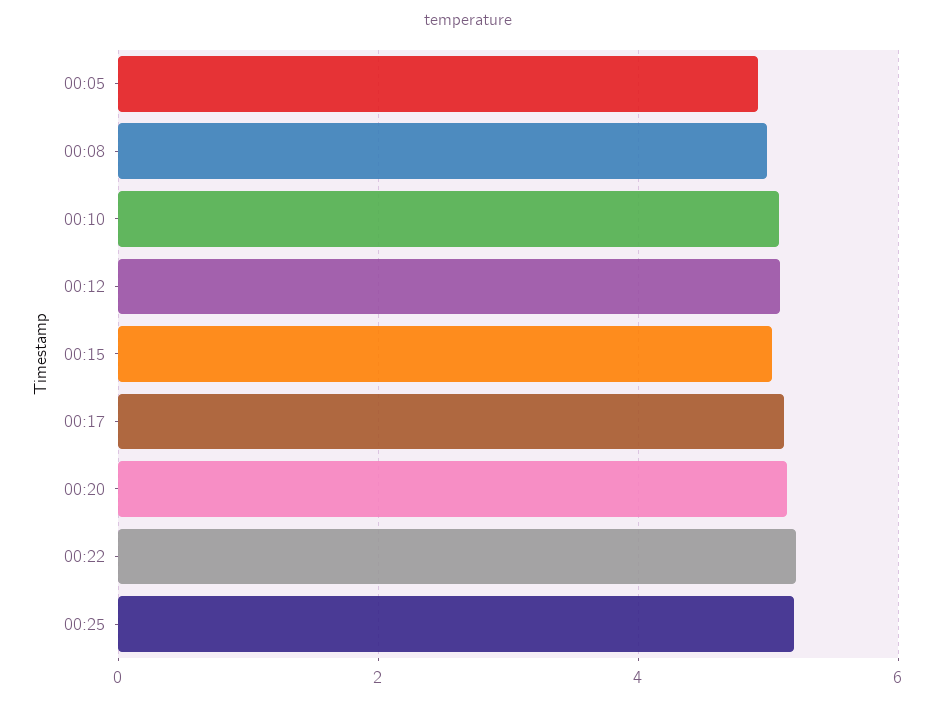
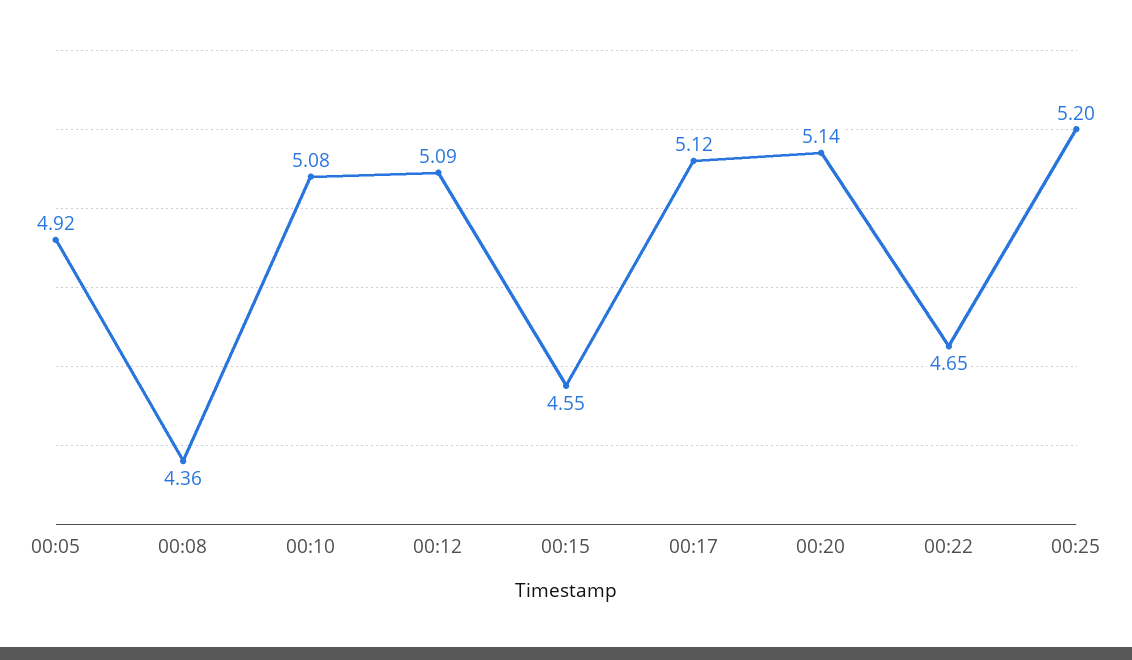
00:08: 5 -> 4.36
00:15: 5 -> 4.55
00:22: 5.2 -> 4.65

